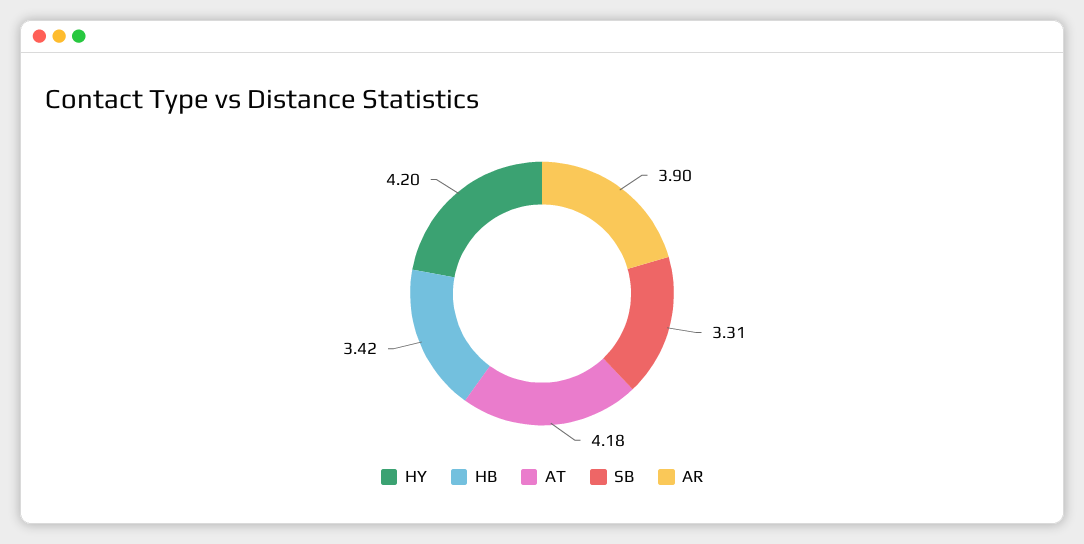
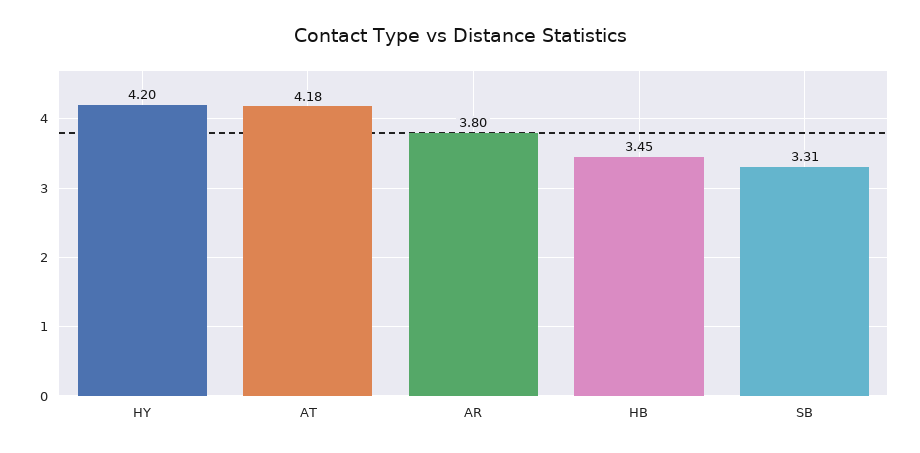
HB: 3.42 -> 3.45
AR: 3.9 -> 3.8

